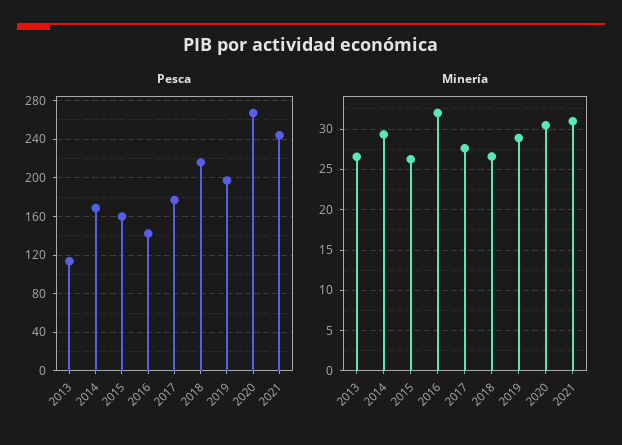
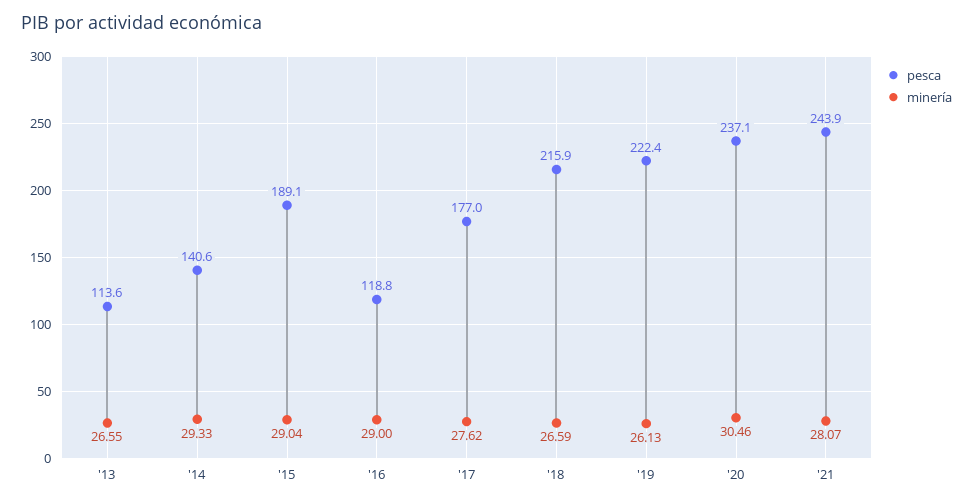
Pesca, 2014: 170 -> 140.6
Pesca, 2015: 160 -> 189.1
Pesca, 2016: 140 -> 118.8
Pesca, 2019: 200 -> 222.4
Pesca, 2020: 270 -> 237.1
Minería, 2015: 26 -> 29.04
Minería, 2016: 32 -> 29
Minería, 2019: 29 -> 26.13
Minería, 2021: 31 -> 28.07

